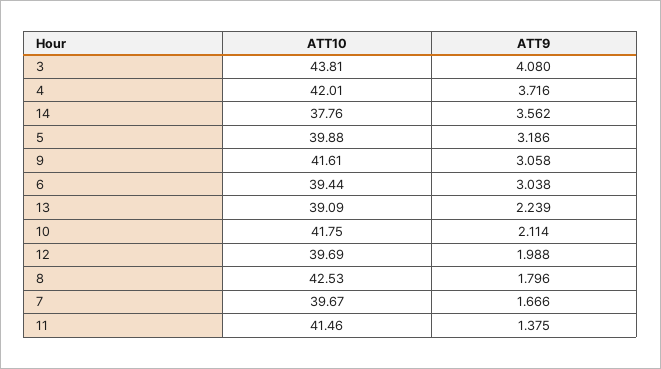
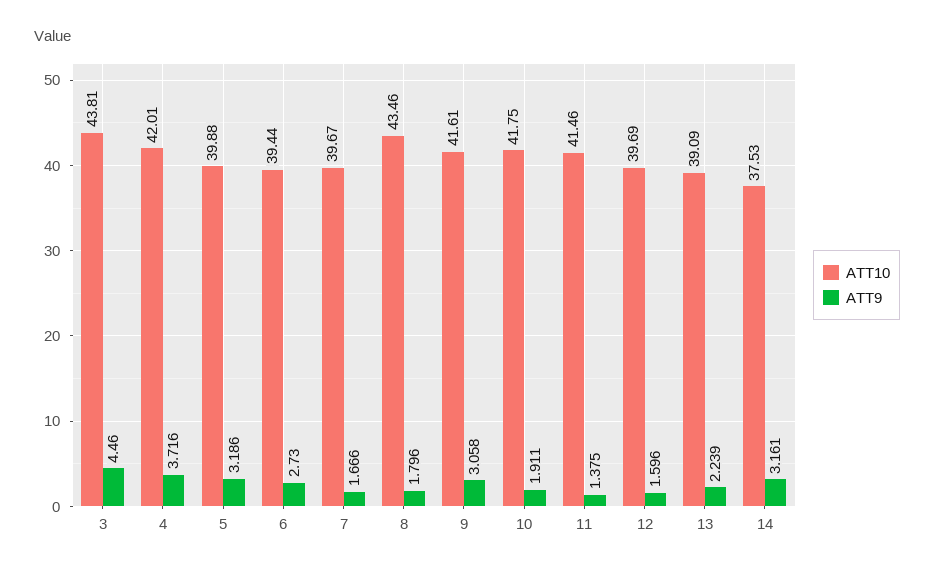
ATT9, 3: 4.08 -> 4.46
ATT10, 14: 37.76 -> 37.53
ATT9, 14: 3.562 -> 3.161
ATT9, 6: 3.038 -> 2.73
ATT9, 10: 2.114 -> 1.911
ATT9, 12: 1.988 -> 1.596
ATT10, 8: 42.53 -> 43.46

